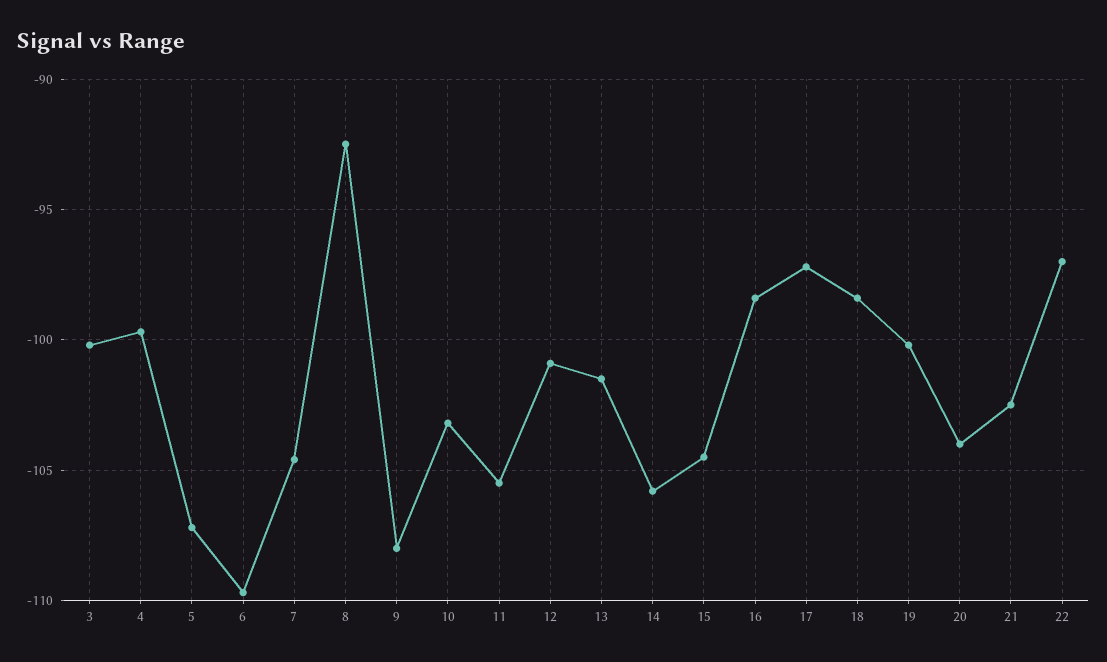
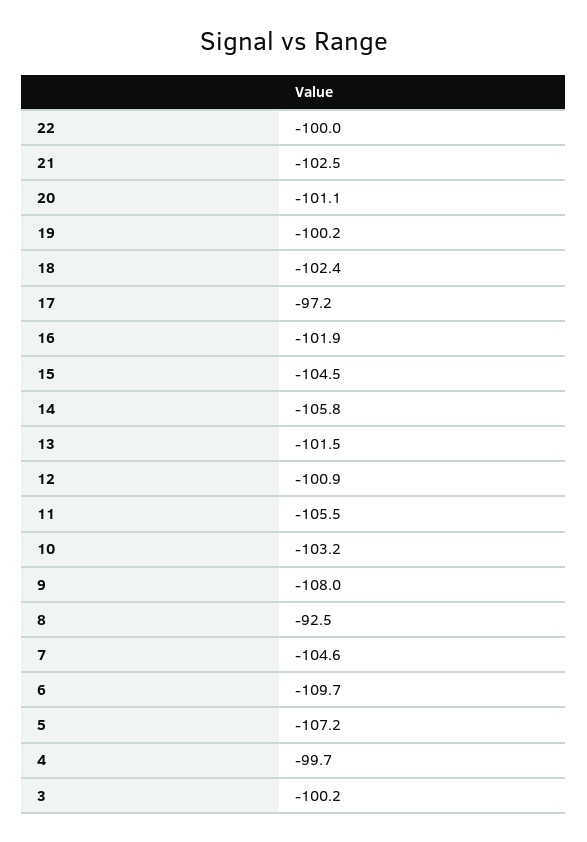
16: -98.5 -> -101.9
18: -98.5 -> -102.4
20: -104 -> -101.1
22: -97 -> -100

